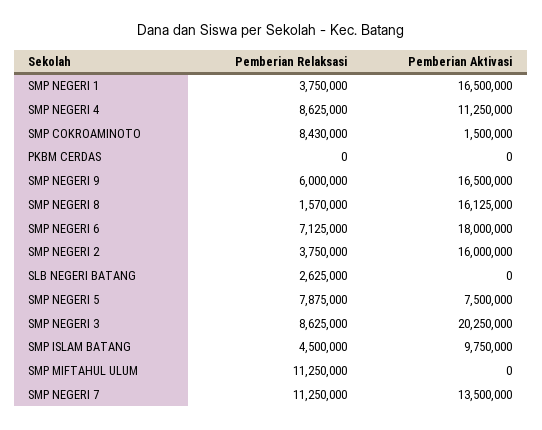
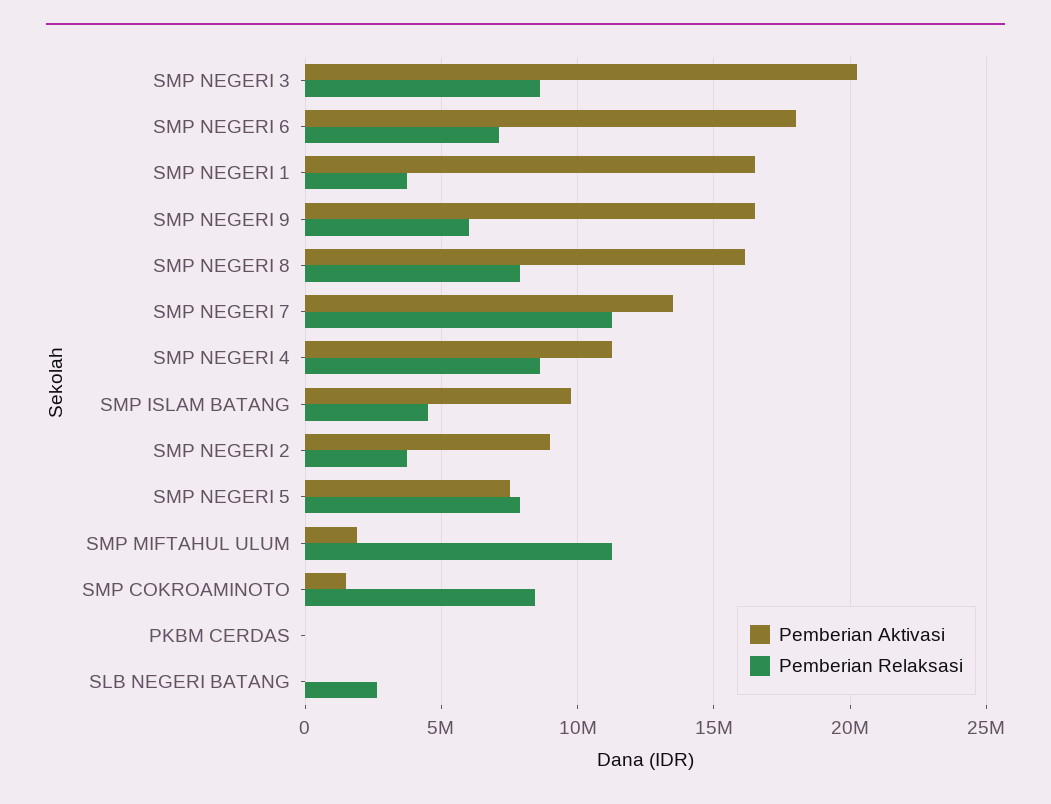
Pemberian Relaksasi, SMP NEGERI 8: 1570000 -> 8000000
Pemberian Aktivasi, SMP NEGERI 2: 16000000 -> 9000000
Pemberian Aktivasi, SMP MIFTAHUL ULUM: 0 -> 2000000

